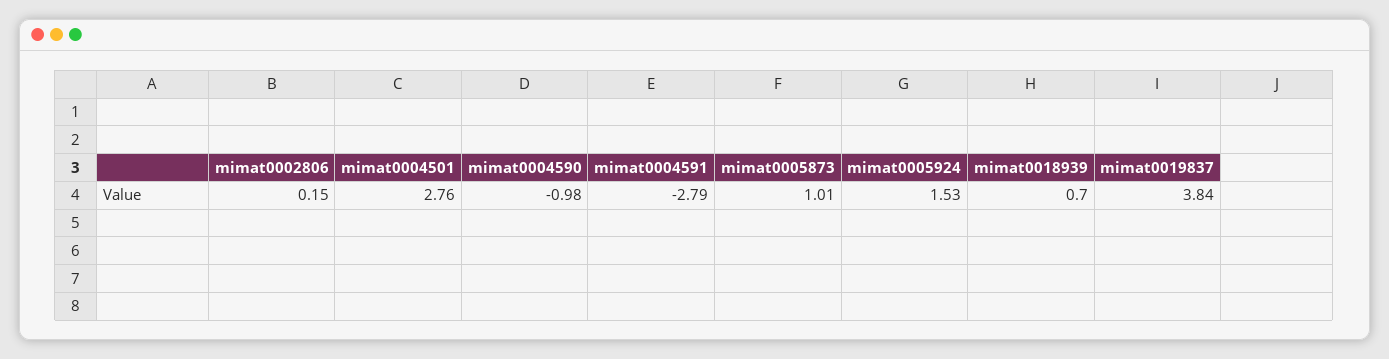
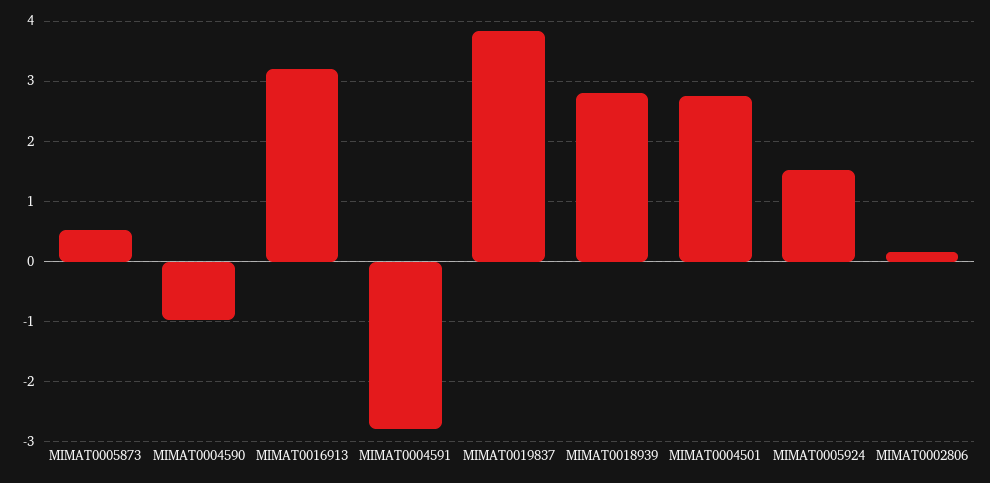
mimat0005873: 1.01 -> 0.5
mimat0018939: 0.7 -> 2.8
MIMAT0016913: none -> 3.2

